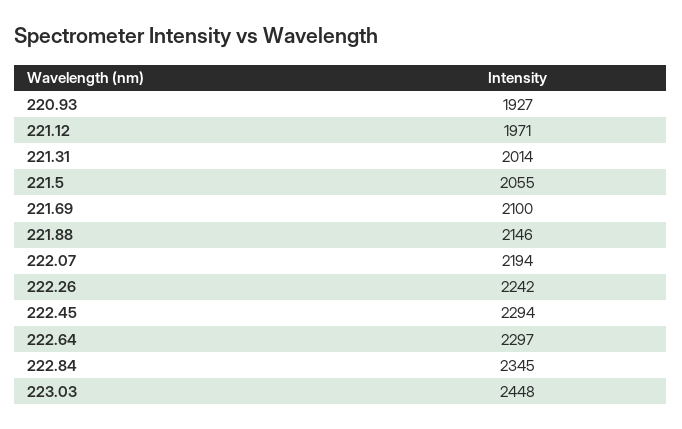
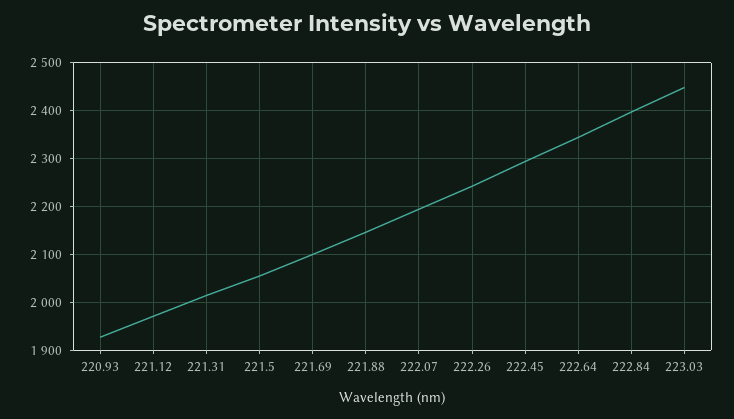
222.64: 2297 -> 2340
222.84: 2345 -> 2400

